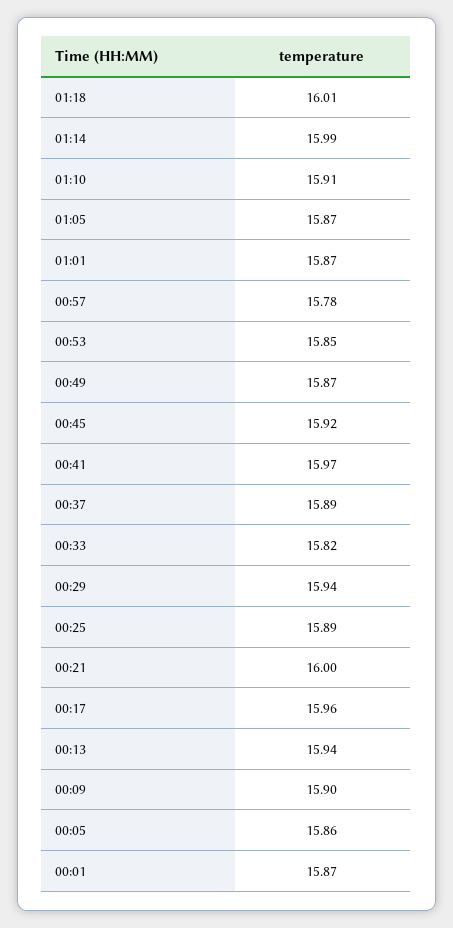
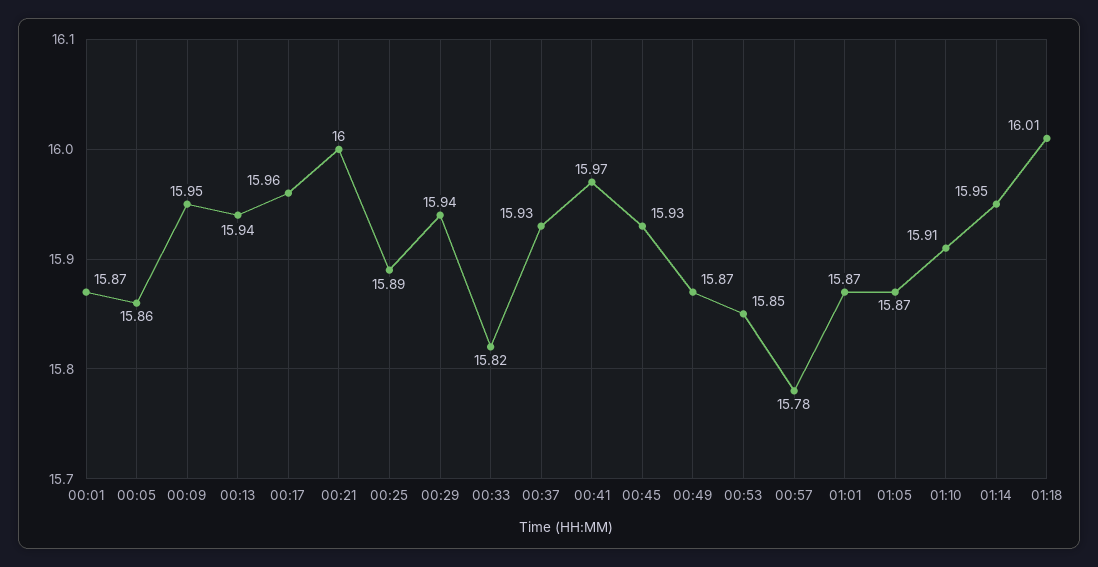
01:14: 15.99 -> 15.95
00:45: 15.92 -> 15.93
00:37: 15.89 -> 15.93
00:09: 15.9 -> 15.95

